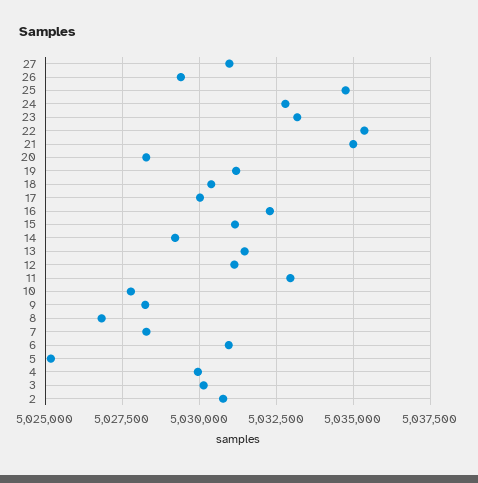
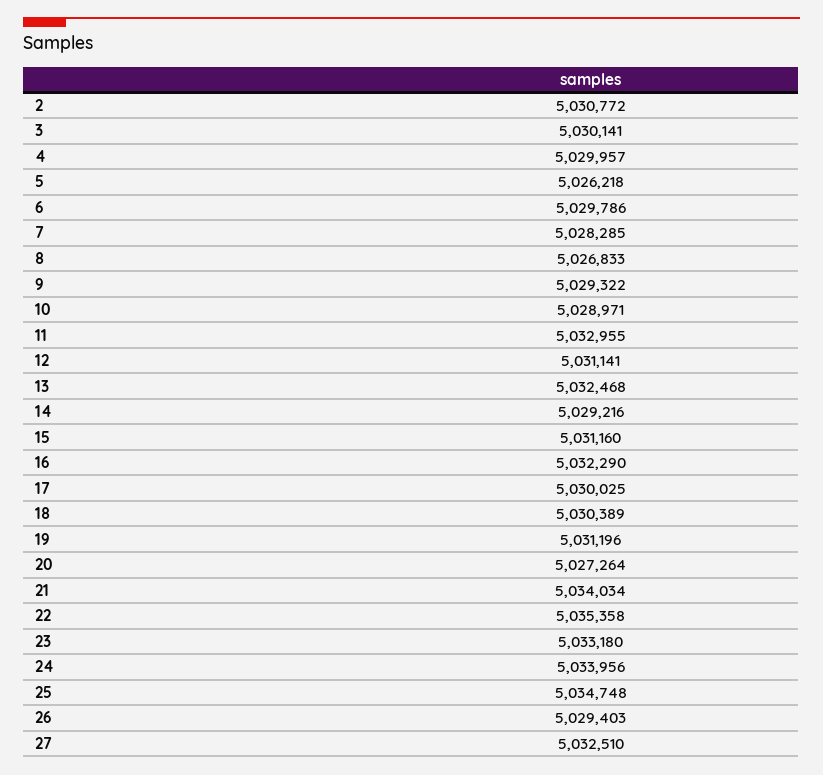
27: 5031000 -> 5032510
24: 5032750 -> 5033956
21: 5035000 -> 5034034
20: 5028250 -> 5027264
13: 5031500 -> 5032468
10: 5027750 -> 5028971
9: 5028250 -> 5029322
6: 5031000 -> 5029786
5: 5025250 -> 5026218

